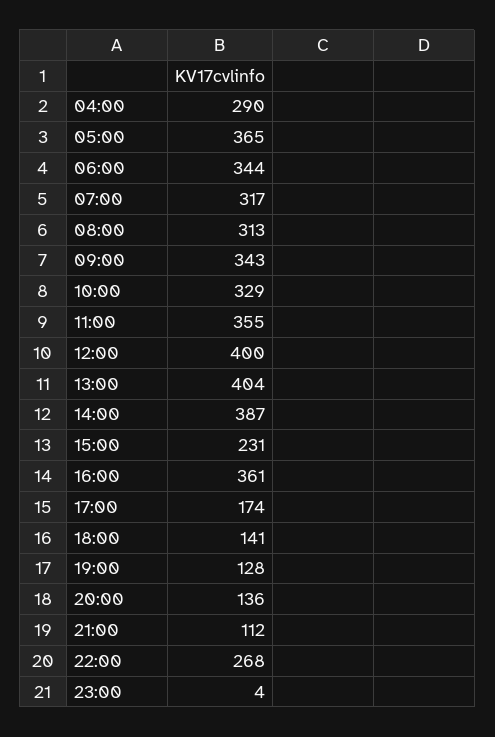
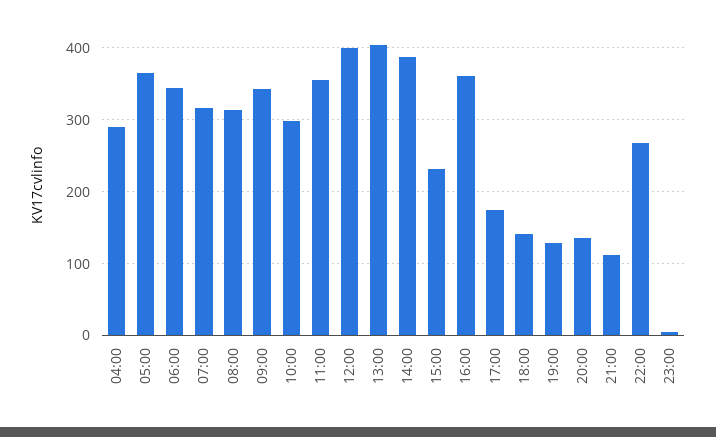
10:00: 329 -> 300

